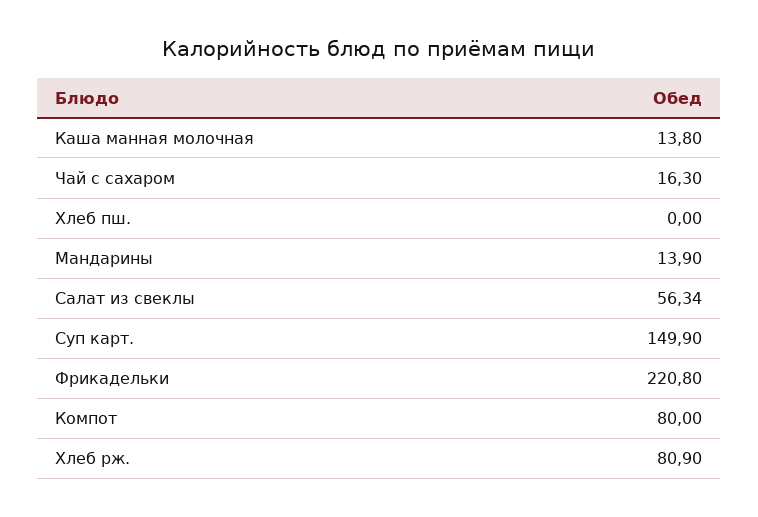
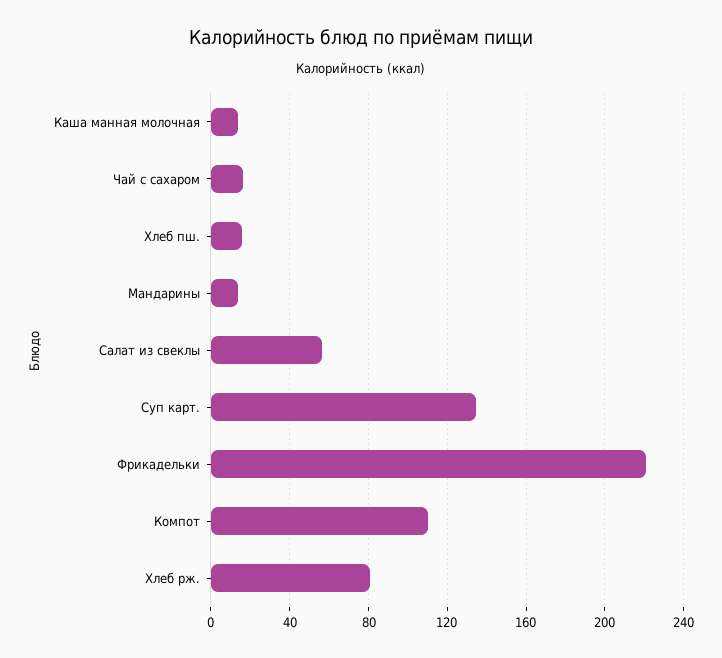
Хлеб пш.: 0 -> 15
Суп карт.: 149.9 -> 135
Компот: 80 -> 110

